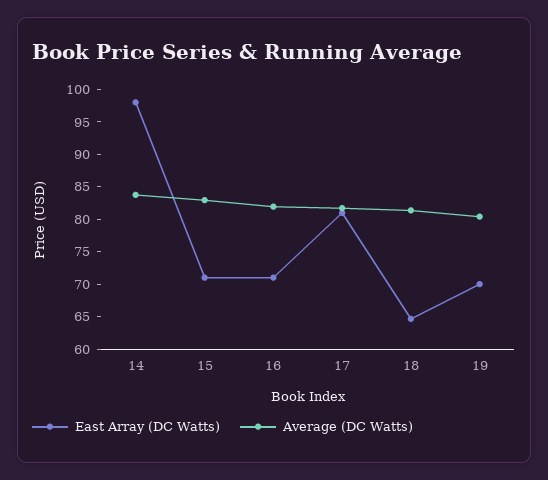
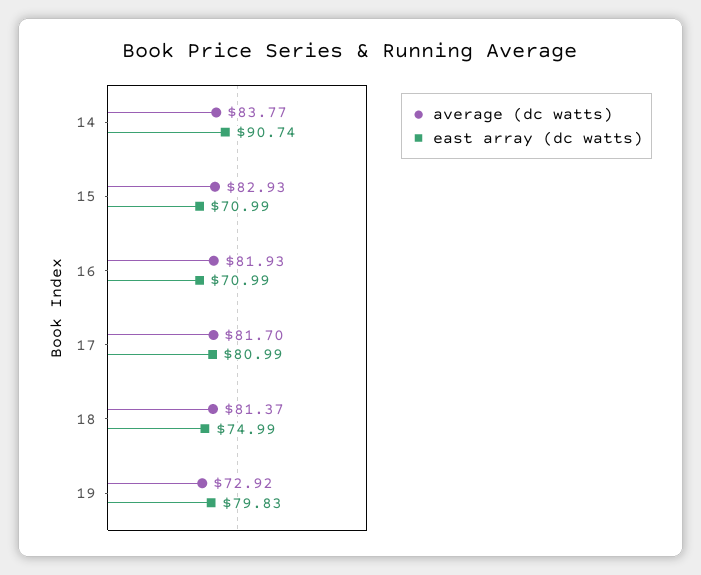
East Array (DC Watts), 14: 97.5 -> 90.74
East Array (DC Watts), 18: 65 -> 74.99
East Array (DC Watts), 19: 70 -> 79.83
Average (DC Watts), 19: 80 -> 72.92

